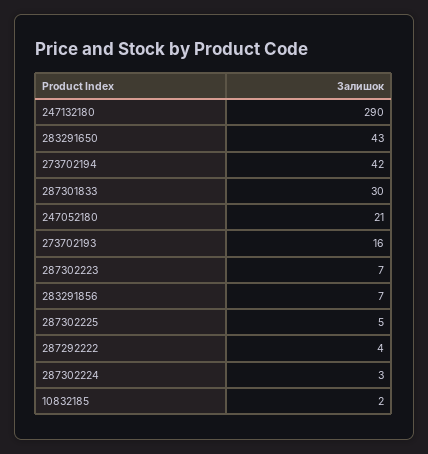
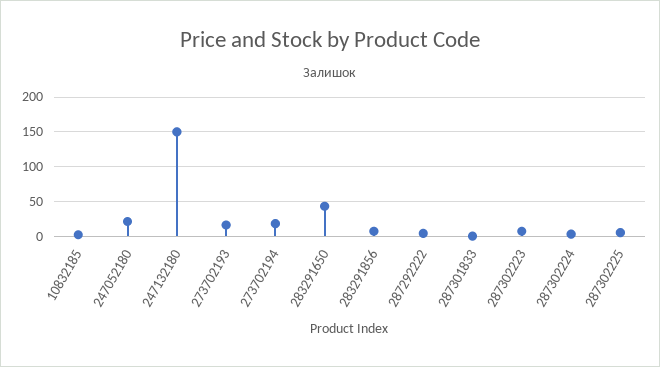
247132180: 290 -> 150
273702194: 42 -> 20
287301833: 30 -> 0

